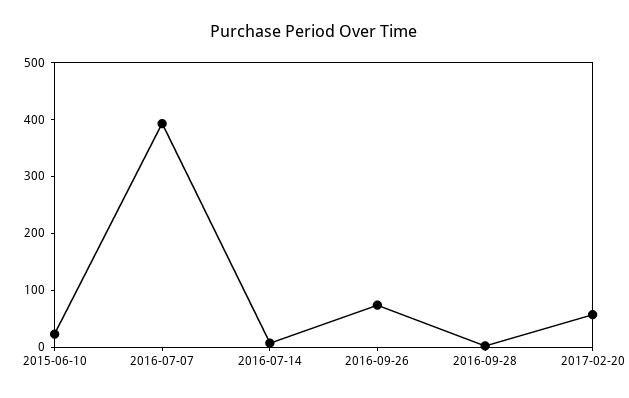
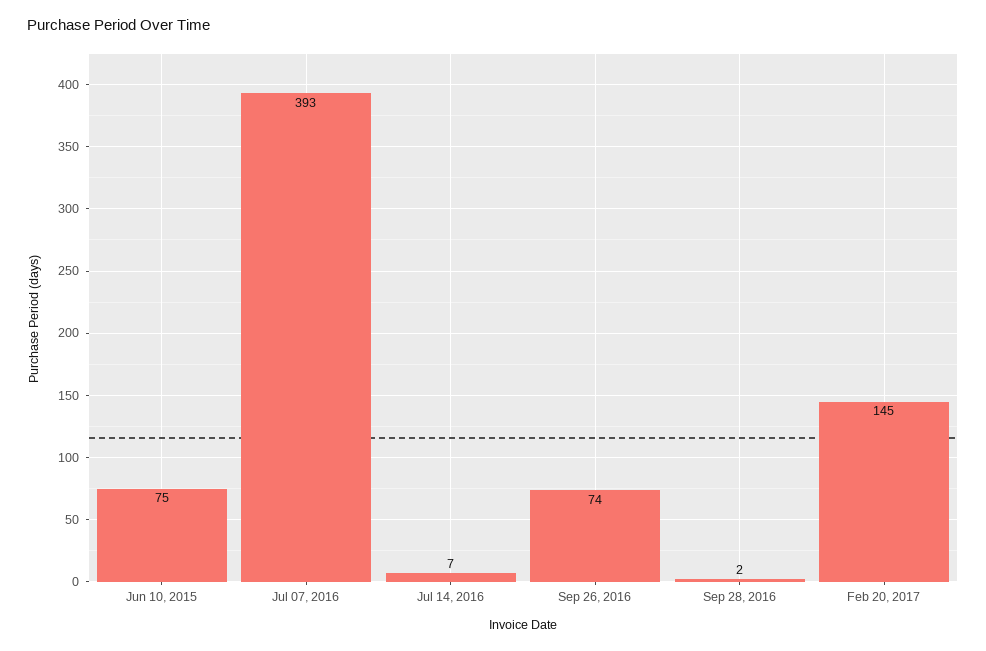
2015-06-10: 20 -> 75
2017-02-20: 60 -> 145

